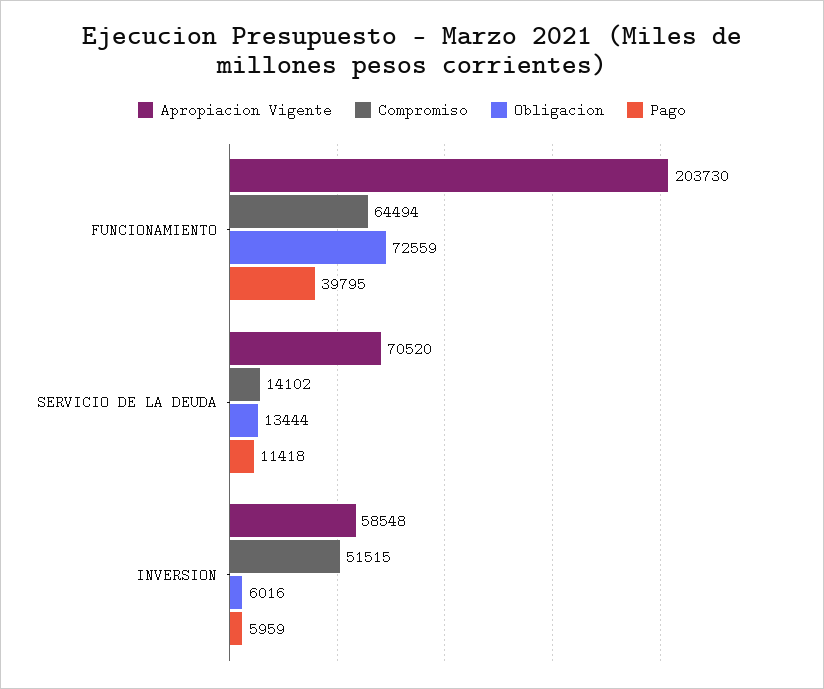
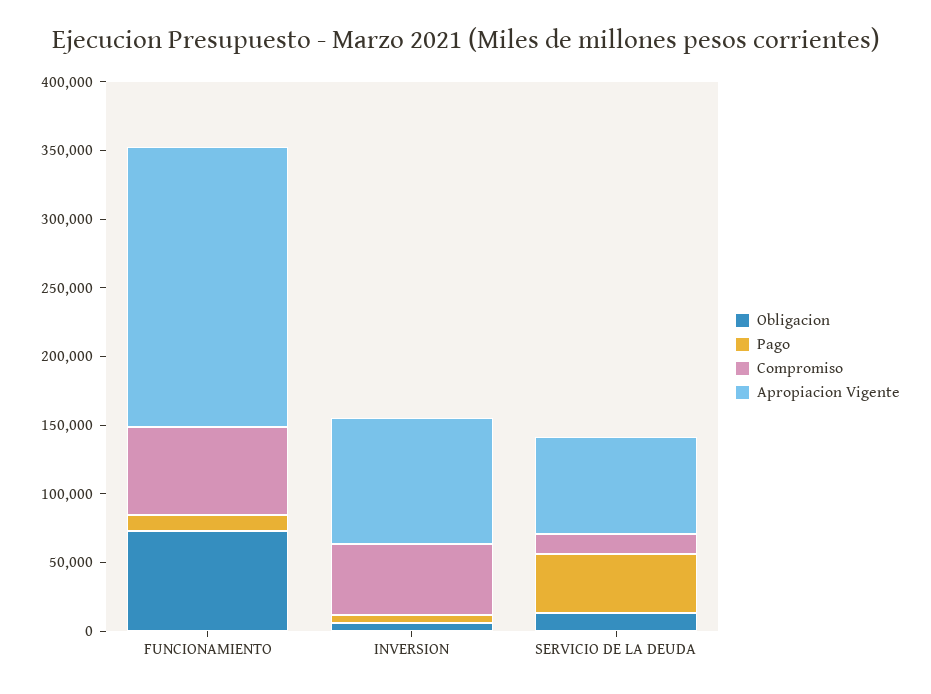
Pago, FUNCIONAMIENTO: 39795 -> 10000
Pago, SERVICIO DE LA DEUDA: 11418 -> 40000
Apropiacion Vigente, INVERSION: 58548 -> 90000

